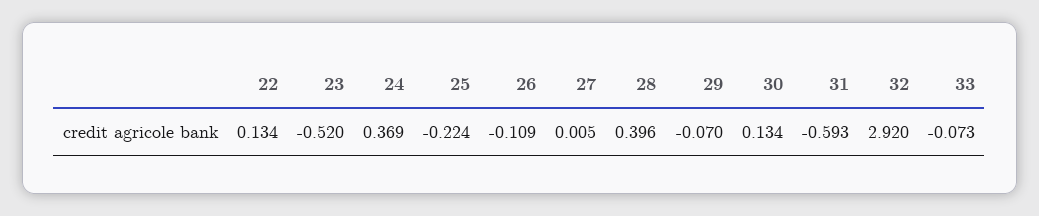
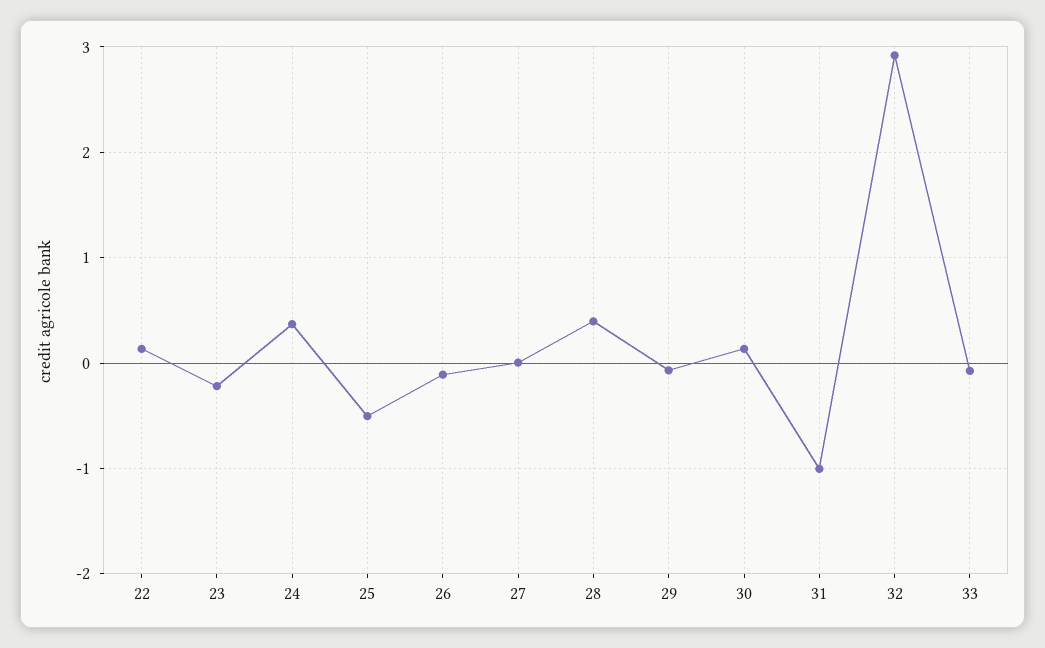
23: -0.52 -> -0.2
25: -0.224 -> -0.5
31: -0.593 -> -1

